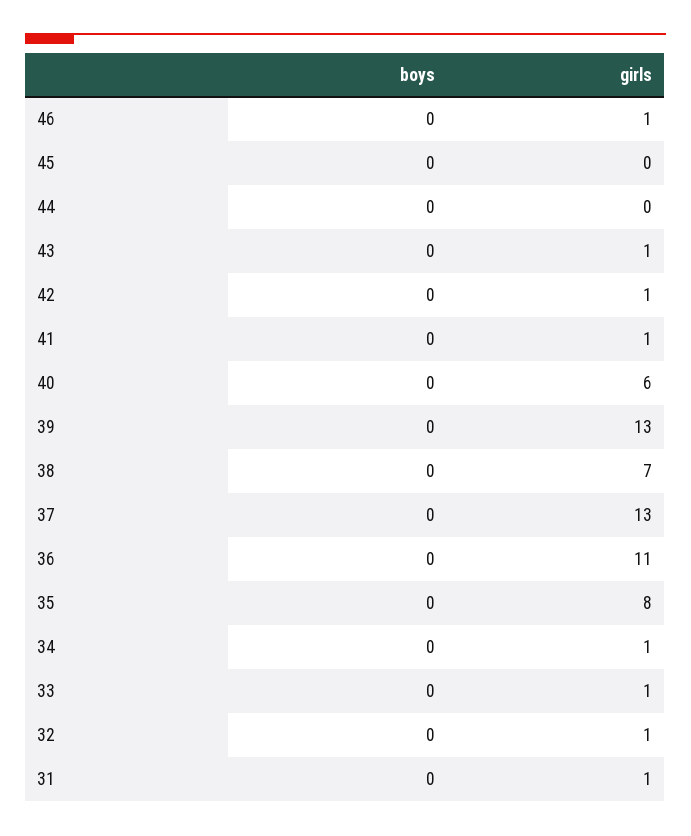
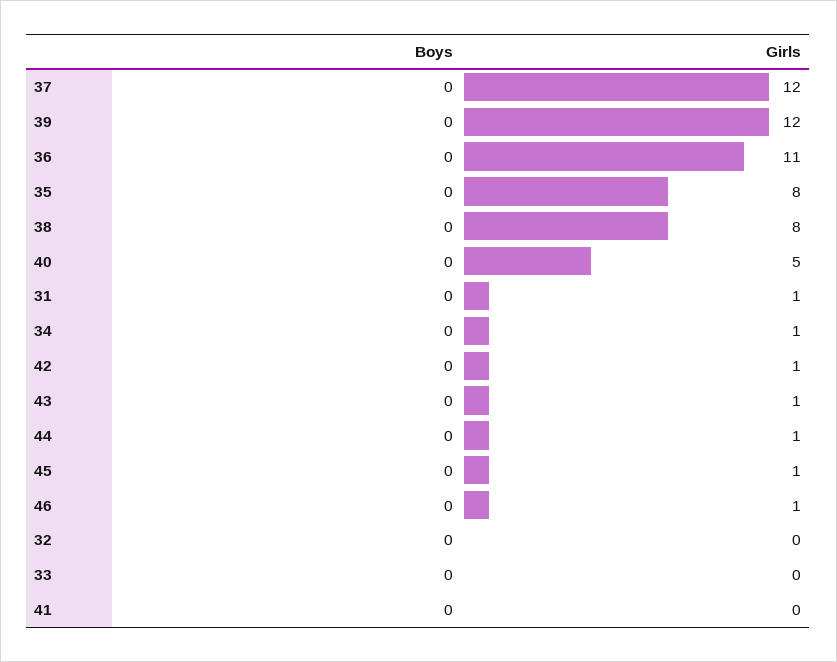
girls, 45: 0 -> 1
girls, 44: 0 -> 1
girls, 41: 1 -> 0
girls, 40: 6 -> 5
girls, 39: 13 -> 12
girls, 38: 7 -> 8
girls, 37: 13 -> 12
girls, 33: 1 -> 0
girls, 32: 1 -> 0

